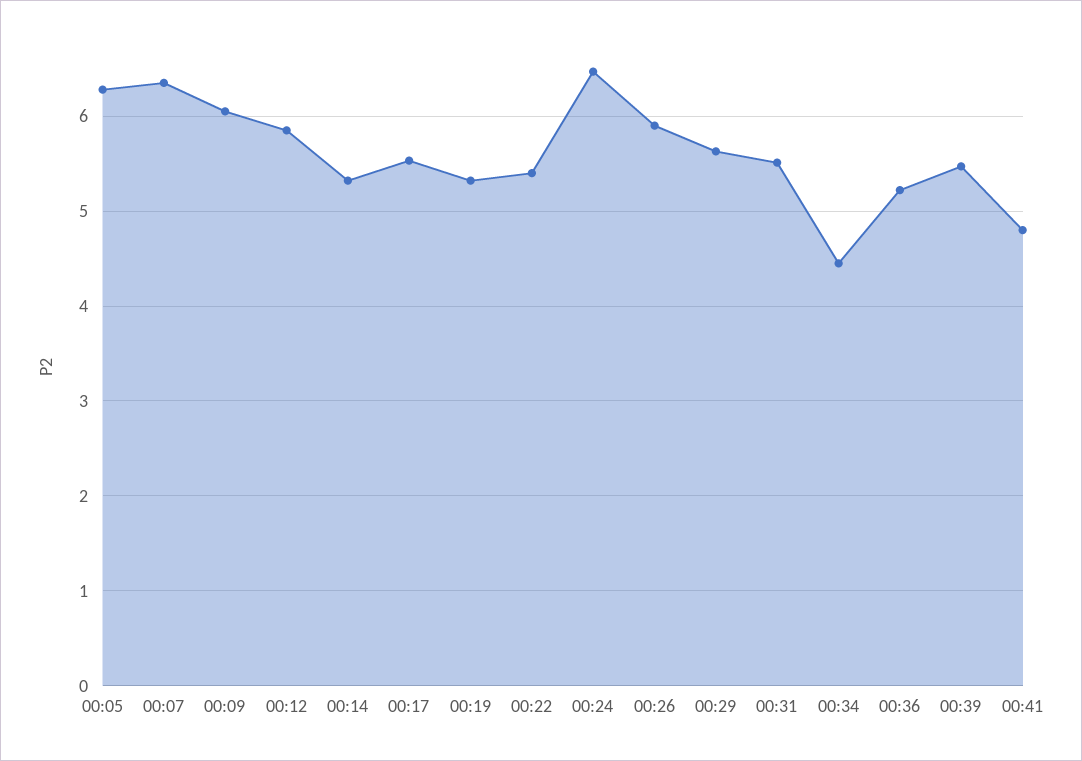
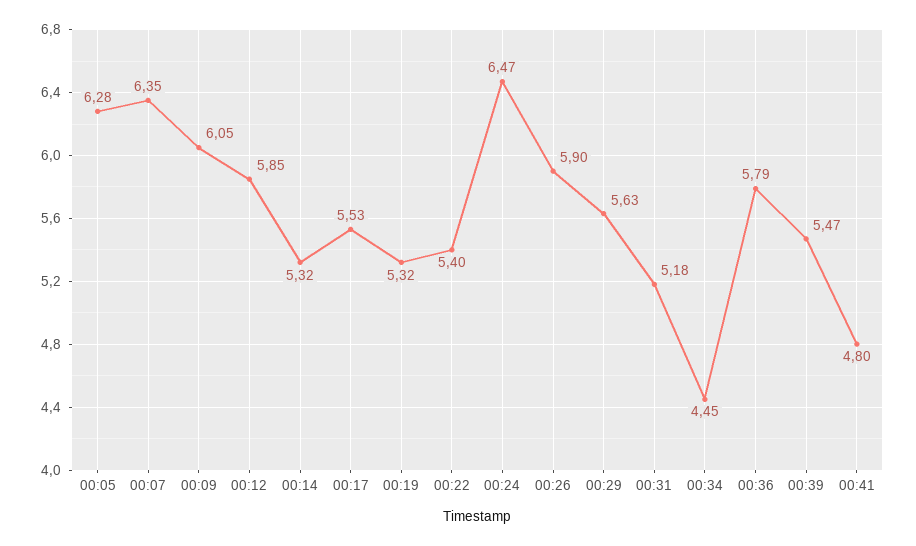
00:31: 5.5 -> 5.18
00:36: 5.2 -> 5.79

